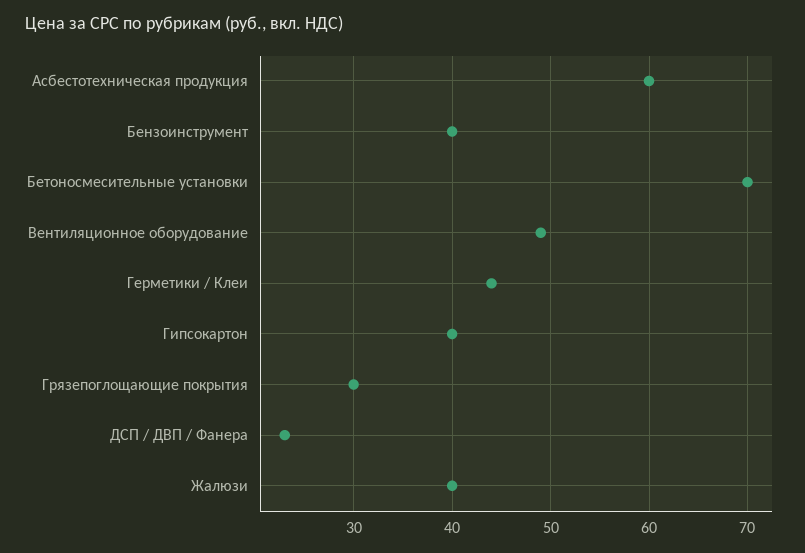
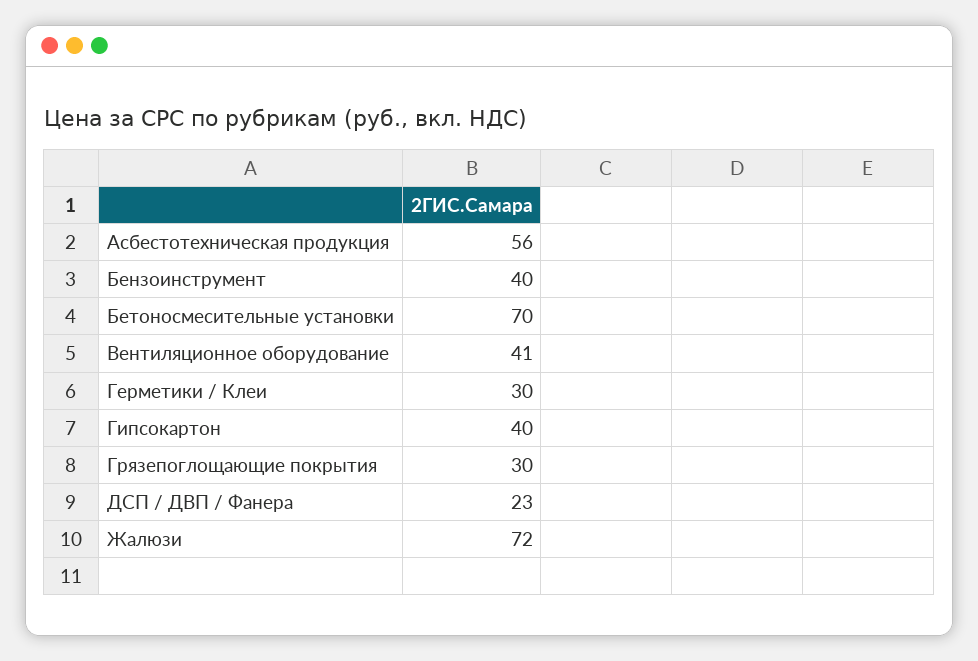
Асбестотехническая продукция: 60 -> 56
Вентиляционное оборудование: 49 -> 41
Герметики / Клеи: 44 -> 30
Жалюзи: 40 -> 72

